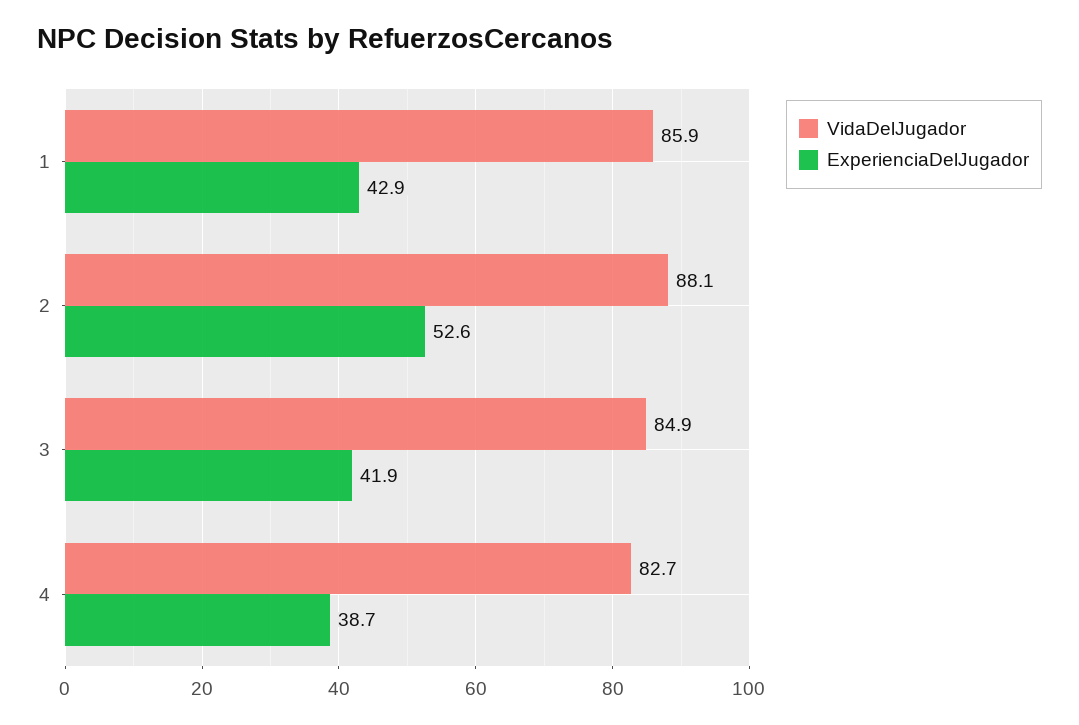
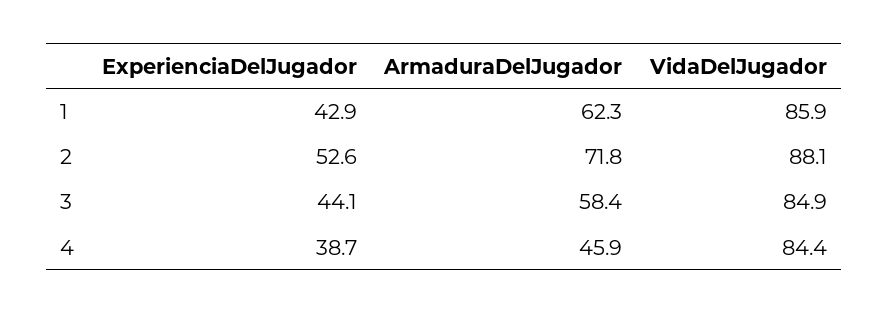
ExperienciaDelJugador, 3: 41.9 -> 44.1
VidaDelJugador, 4: 82.7 -> 84.4
ArmaduraDelJugador, 1: none -> 62.3
ArmaduraDelJugador, 2: none -> 71.8
ArmaduraDelJugador, 3: none -> 58.4
ArmaduraDelJugador, 4: none -> 45.9

